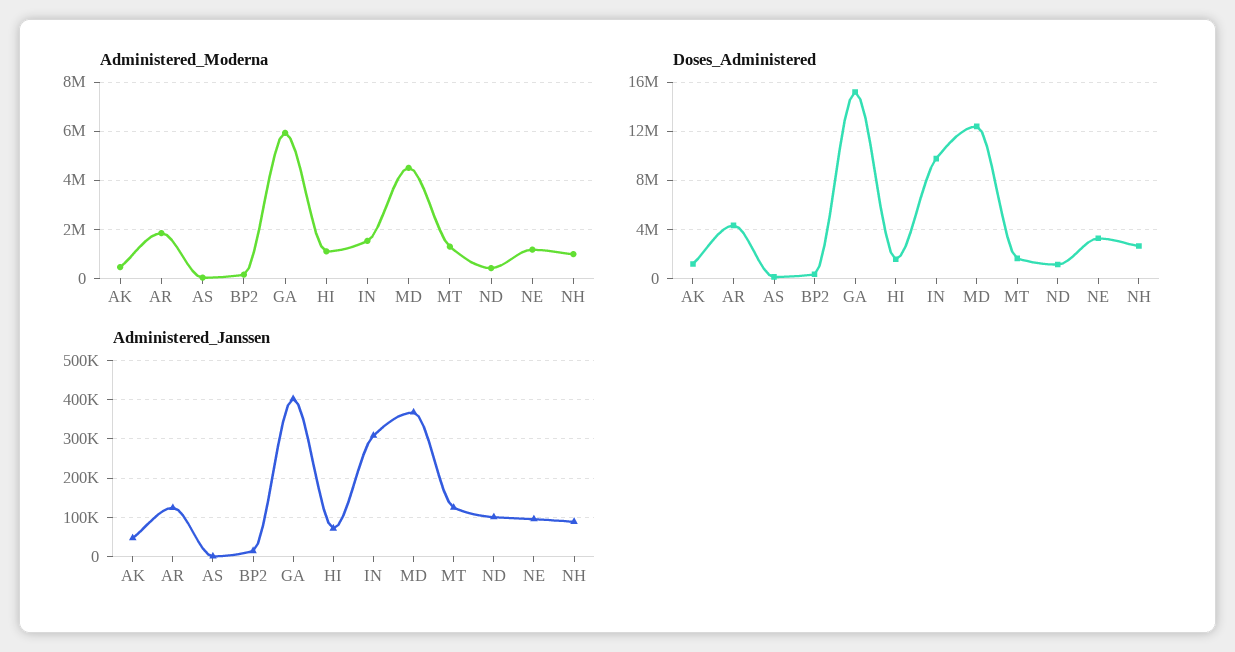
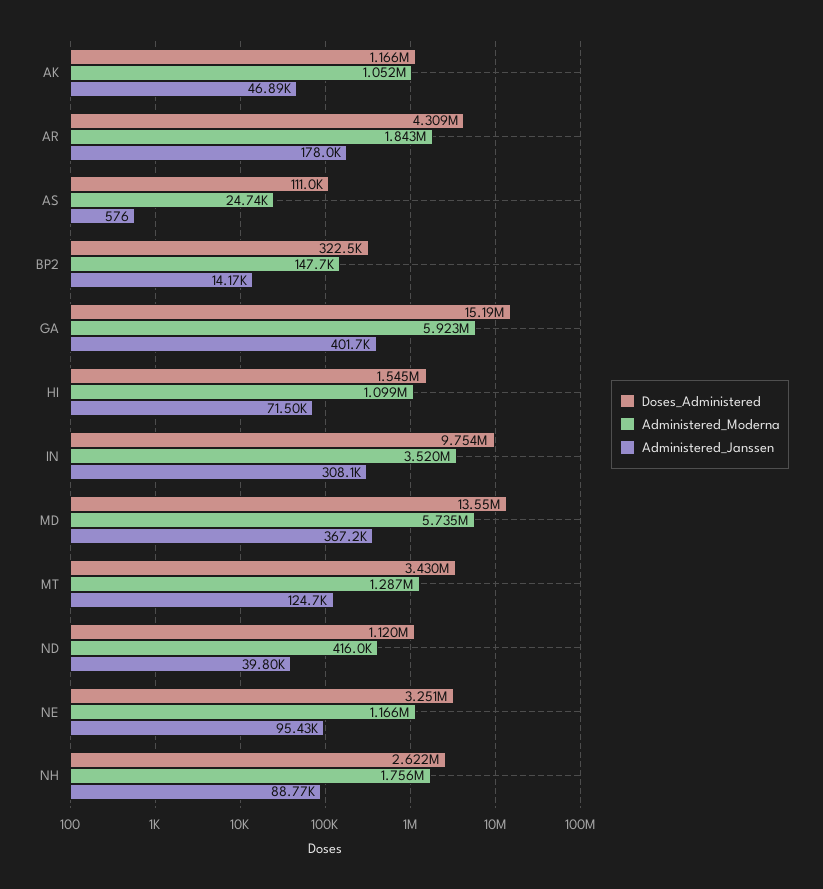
Administered_Moderna, AK: 500000 -> 1052000
Administered_Moderna, IN: 1500000 -> 3520000
Administered_Moderna, MD: 4500000 -> 5735000
Administered_Moderna, NH: 1000000 -> 1756000
Doses_Administered, MD: 12500000 -> 13550000
Doses_Administered, MT: 1500000 -> 3430000
Administered_Janssen, AR: 120000 -> 178000
Administered_Janssen, ND: 100000 -> 39800

